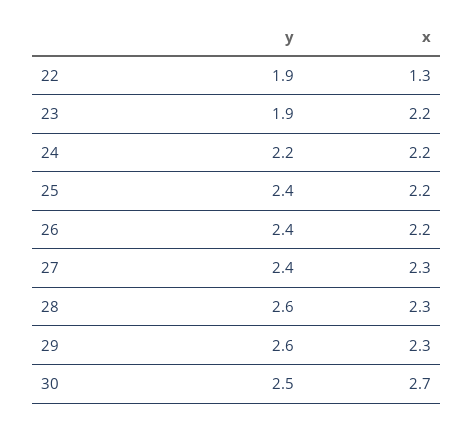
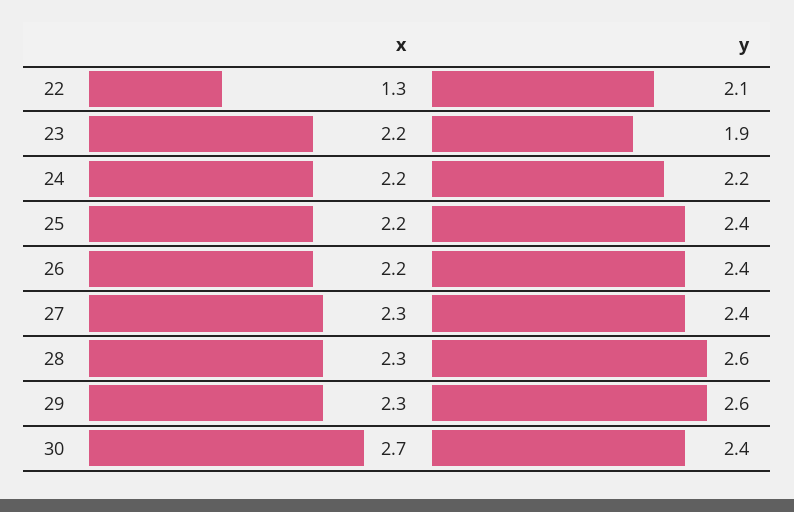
y, 22: 1.9 -> 2.1
y, 30: 2.5 -> 2.4

